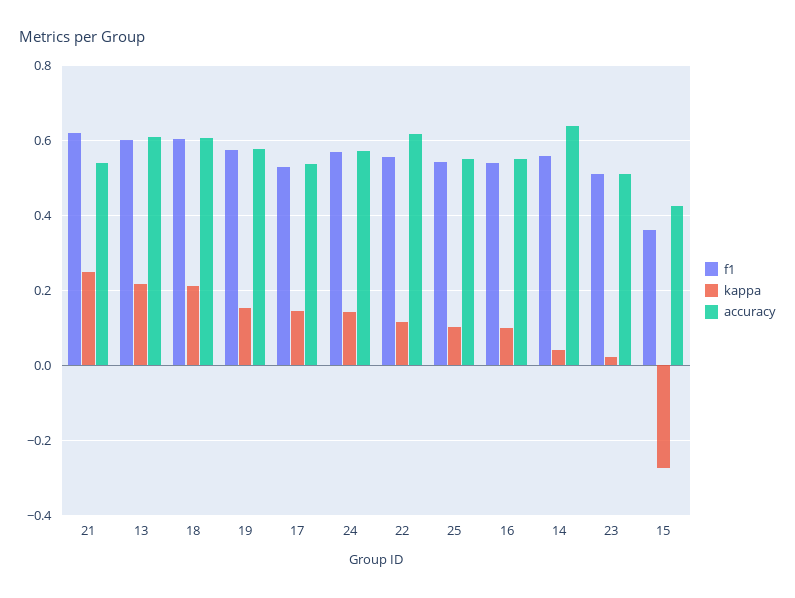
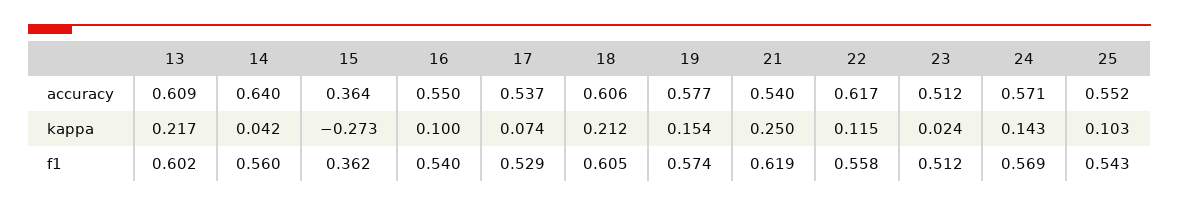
kappa, 17: 0.14 -> 0.074
accuracy, 15: 0.42 -> 0.364

